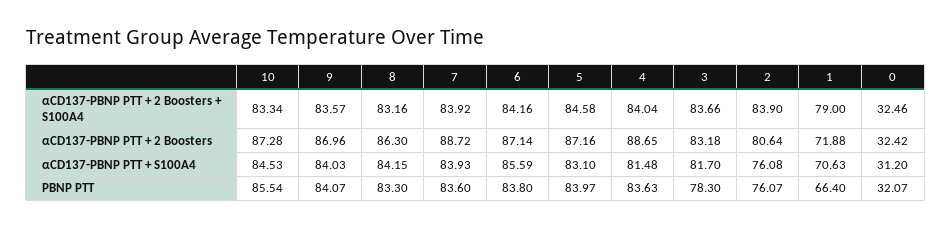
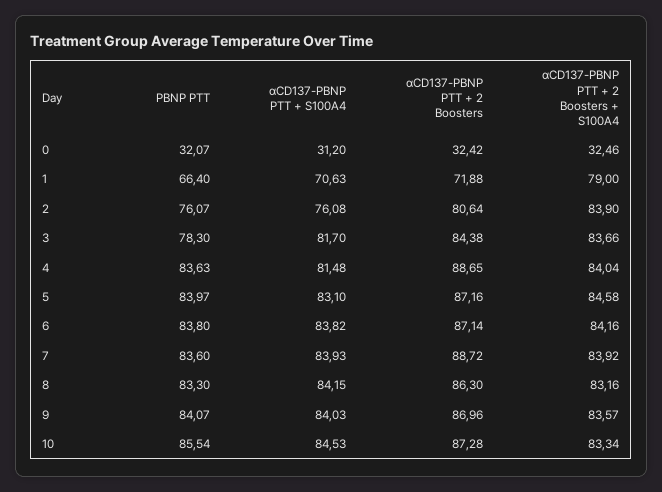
3, αCD137-PBNP PTT + 2 Boosters: 83.18 -> 84.38
6, αCD137-PBNP PTT + S100A4: 85.59 -> 83.82

